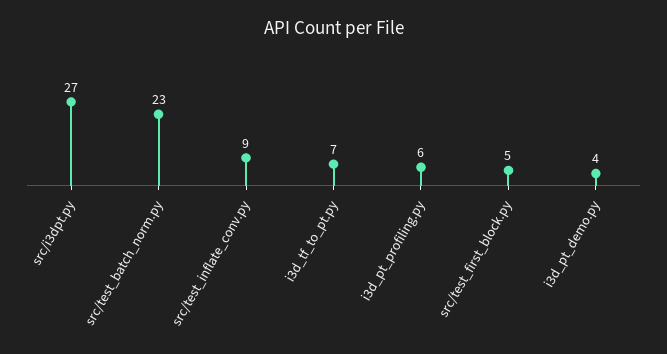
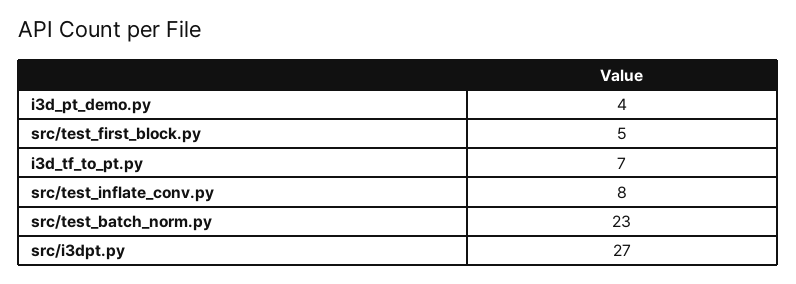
src/test_inflate_conv.py: 9 -> 8
i3d_pt_profiling.py: 6 -> none

